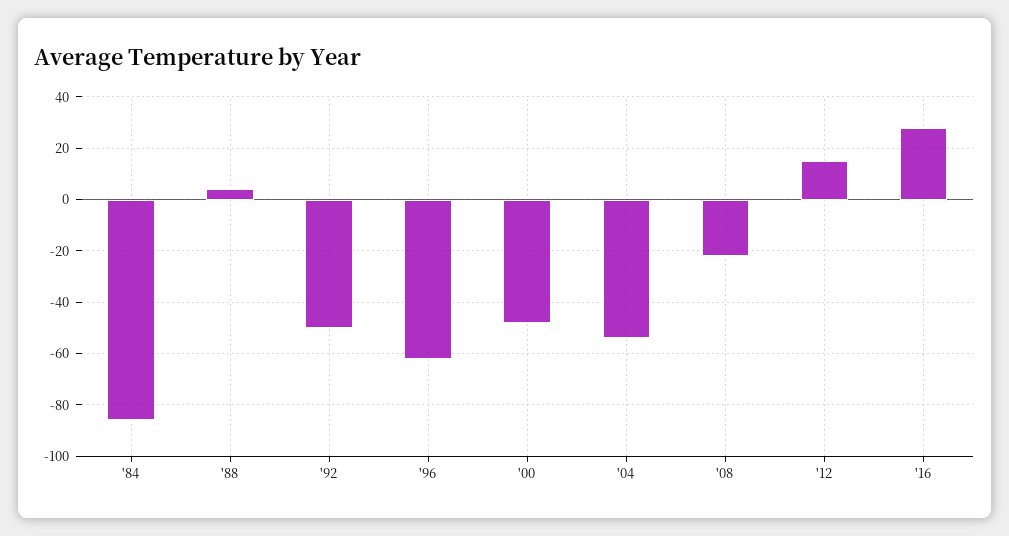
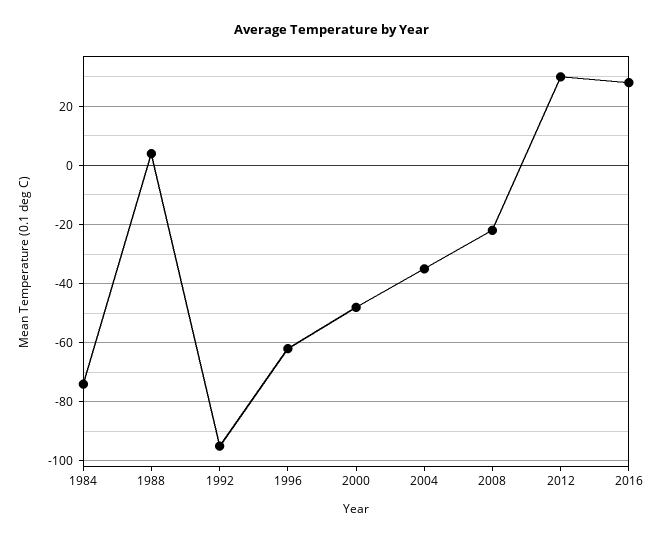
'84: -85 -> -75
'92: -50 -> -95
'04: -55 -> -35
'12: 15 -> 30

